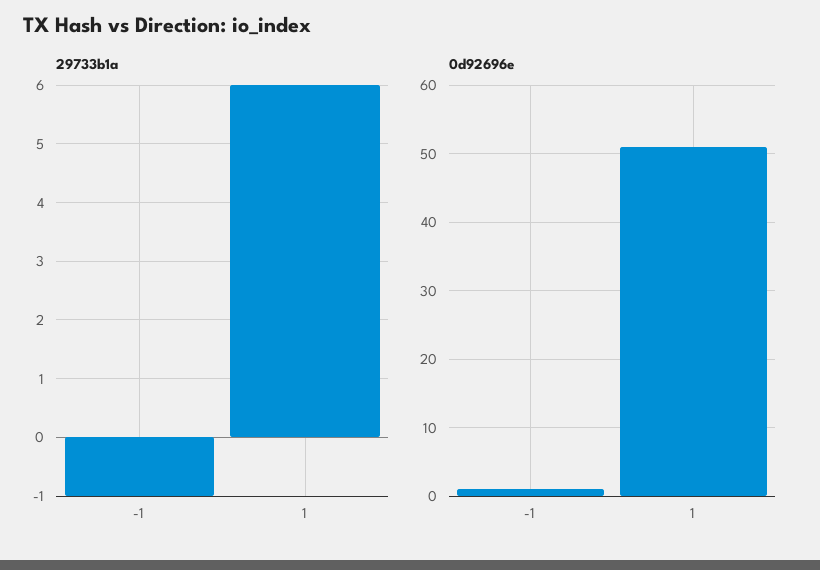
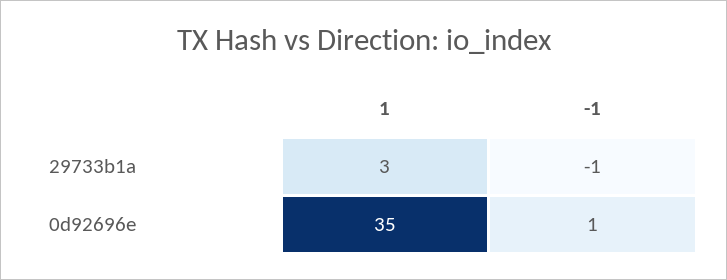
29733b1a, 1: 6 -> 3
0d92696e, 1: 51 -> 35

